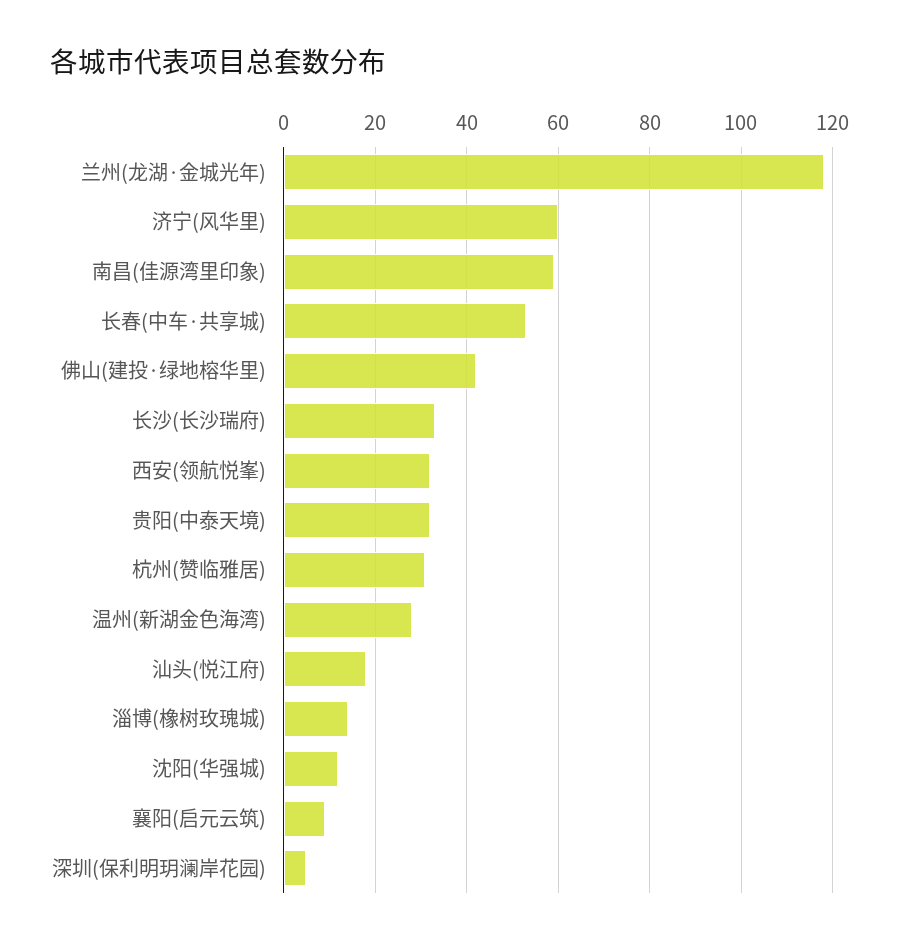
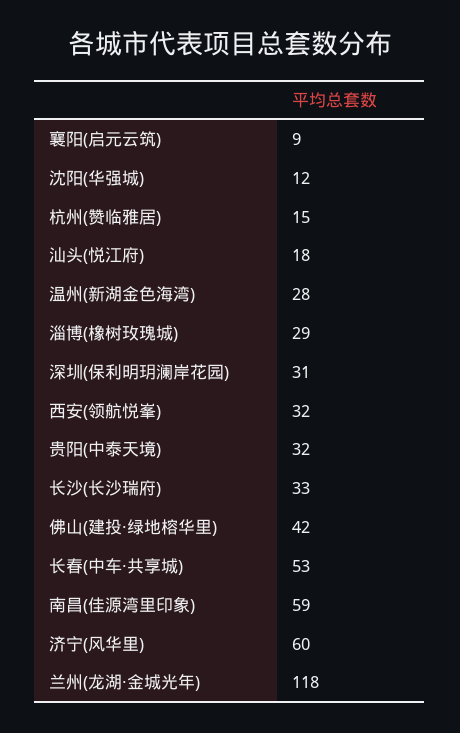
杭州(赞临雅居): 30 -> 15
淄博(橡树玫瑰城): 15 -> 29
深圳(保利明玥澜岸花园): 5 -> 31

